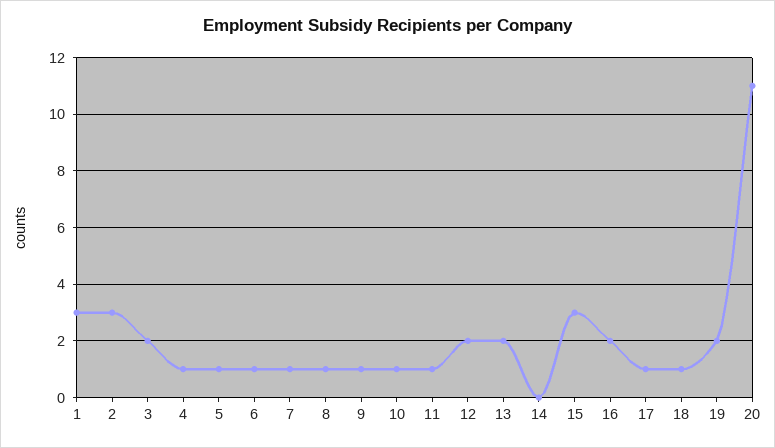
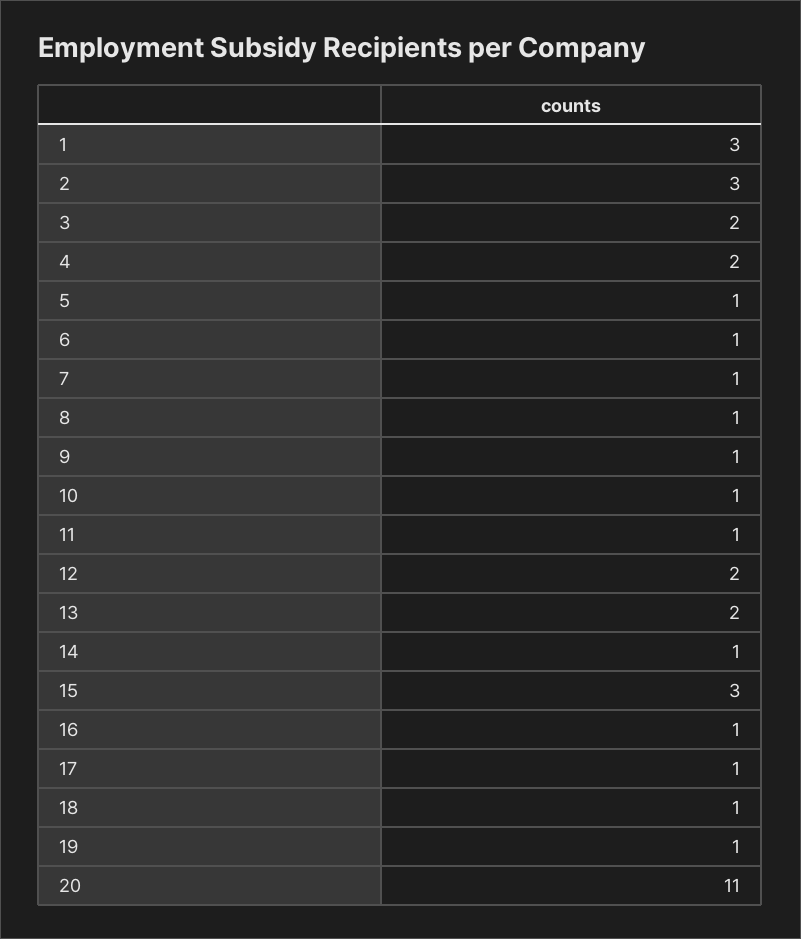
4: 1 -> 2
14: 0 -> 1
16: 2 -> 1
19: 2 -> 1

